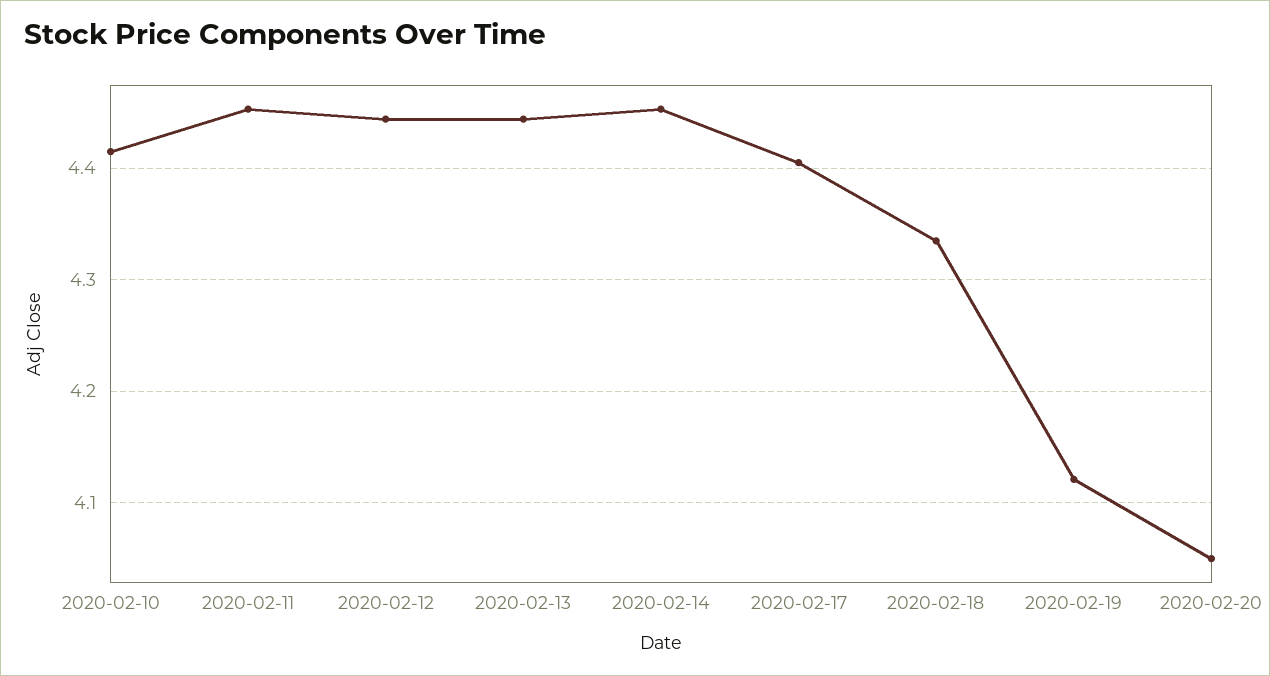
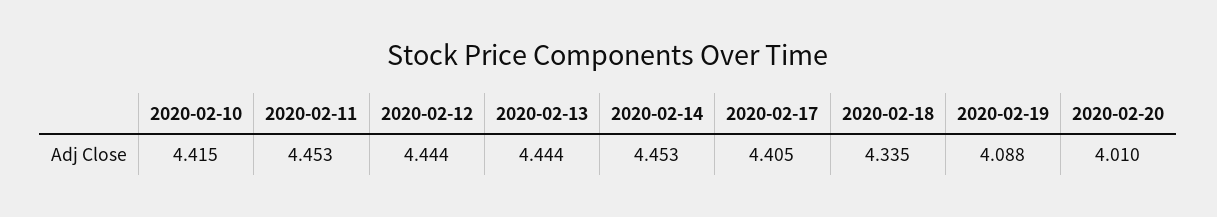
2020-02-19: 4.12 -> 4.088
2020-02-20: 4.05 -> 4.01

